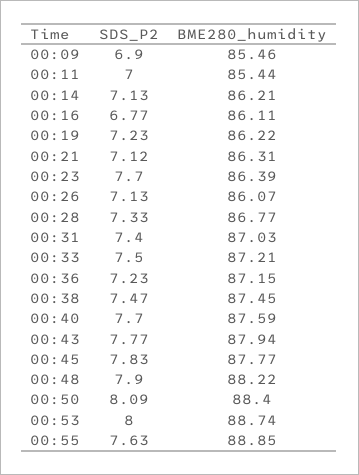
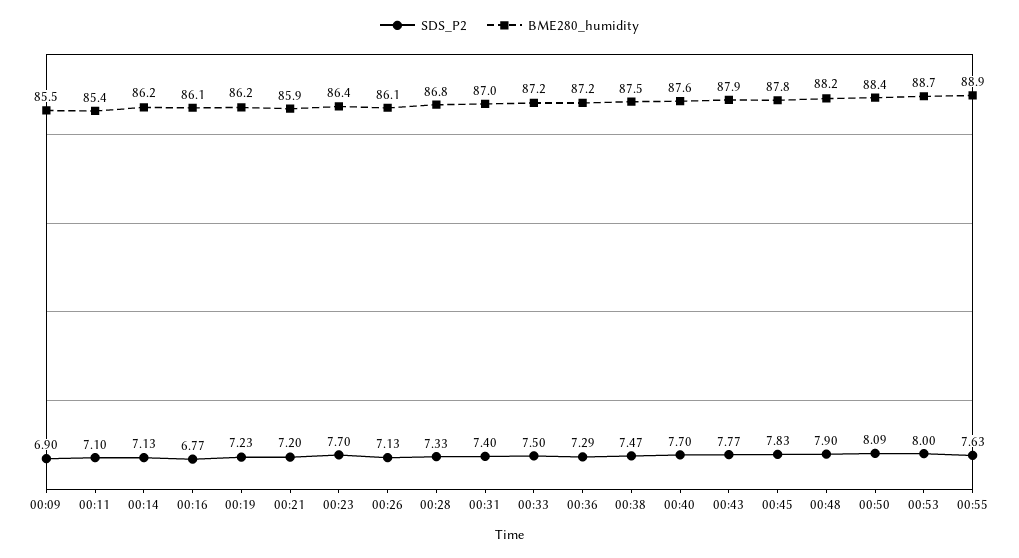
SDS_P2, 00:11: 7 -> 7.1
SDS_P2, 00:21: 7.12 -> 7.2
BME280_humidity, 00:21: 86.31 -> 85.9
SDS_P2, 00:36: 7.23 -> 7.29

